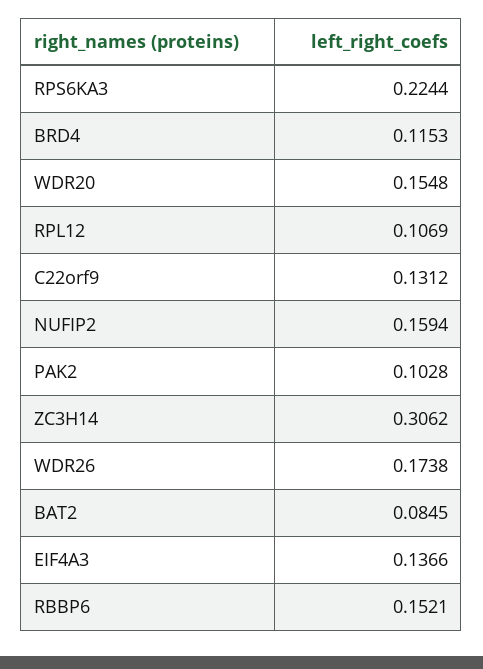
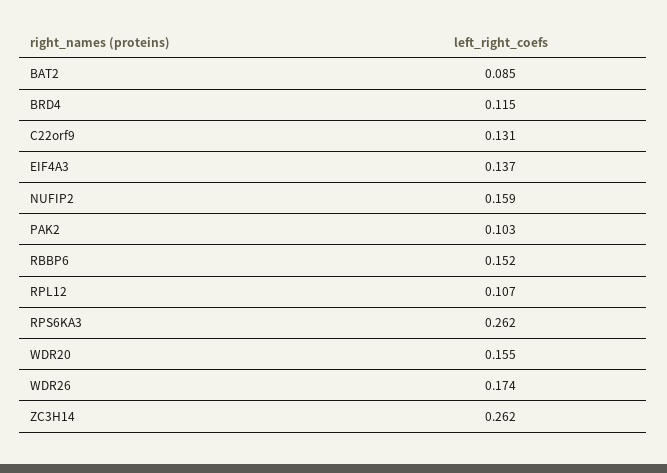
RPS6KA3: 0.2244 -> 0.262
ZC3H14: 0.3062 -> 0.262

